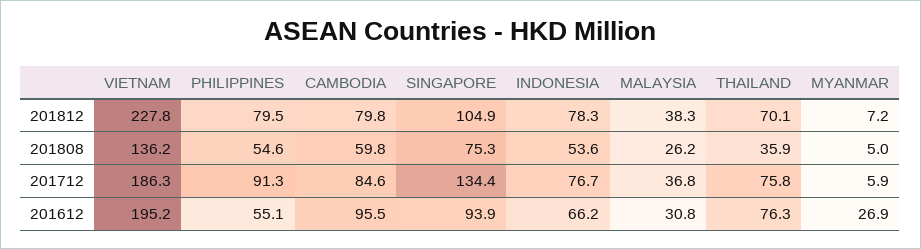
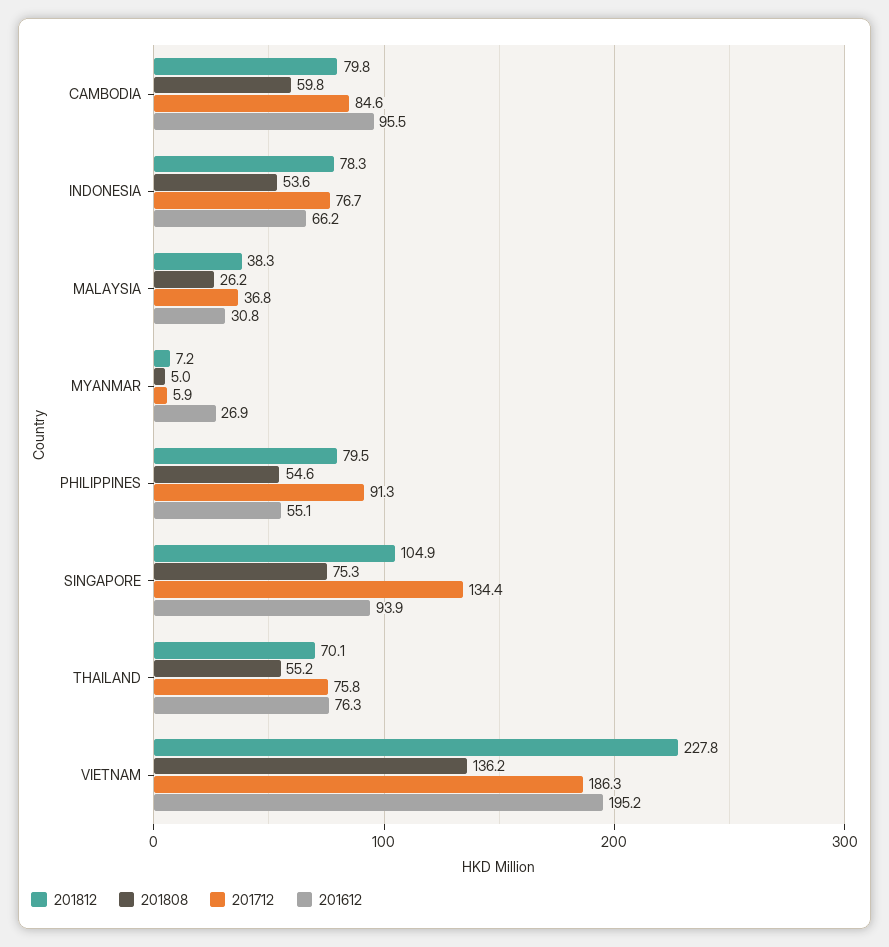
201808, THAILAND: 35.9 -> 55.2

